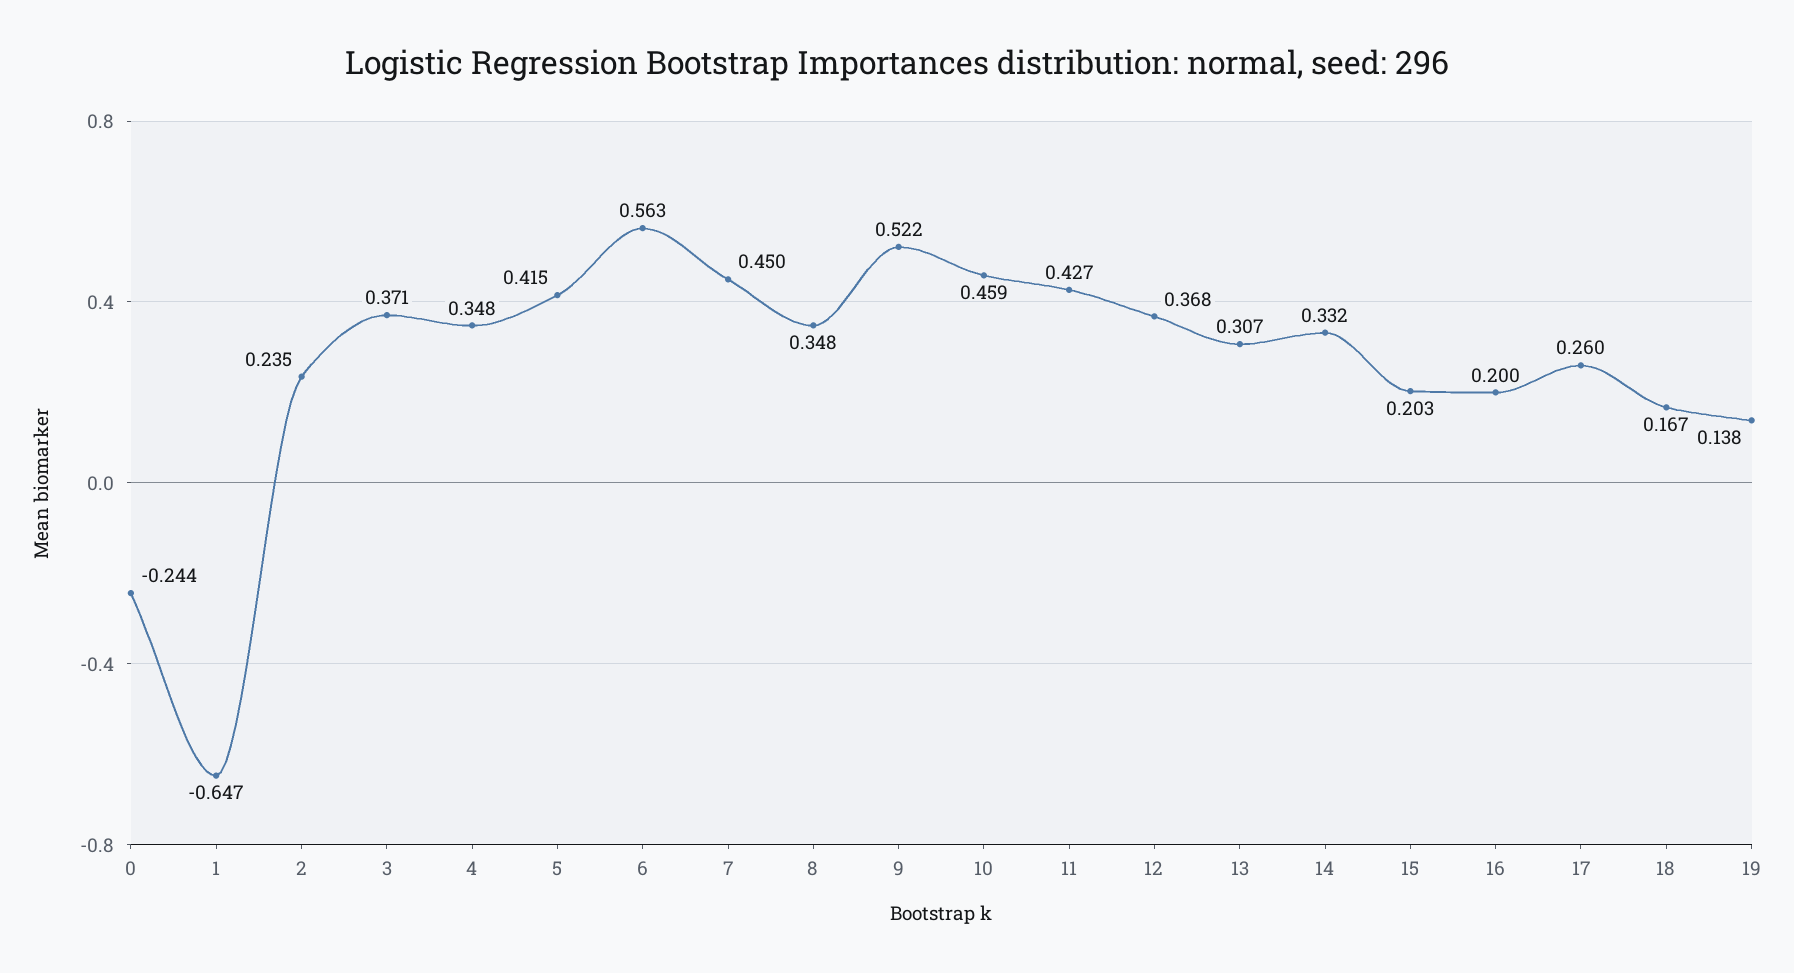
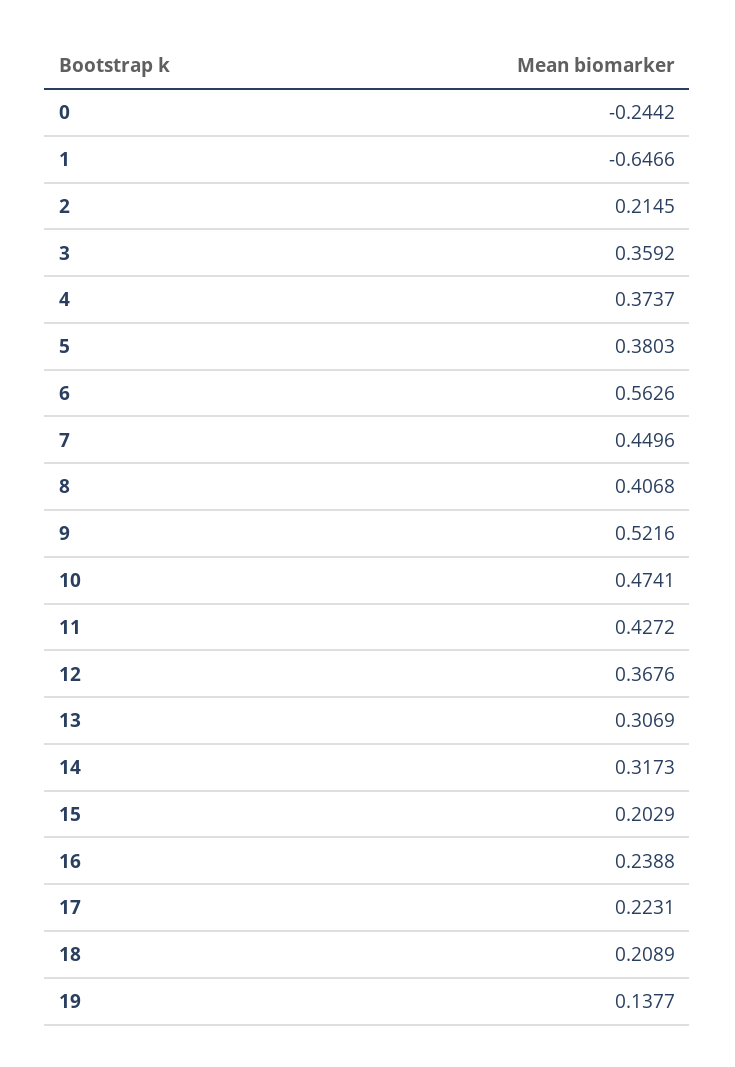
2: 0.235 -> 0.2145
3: 0.371 -> 0.3592
4: 0.348 -> 0.3737
5: 0.415 -> 0.3803
8: 0.348 -> 0.4068
10: 0.459 -> 0.4741
14: 0.332 -> 0.3173
16: 0.2 -> 0.2388
17: 0.26 -> 0.2231
18: 0.167 -> 0.2089

